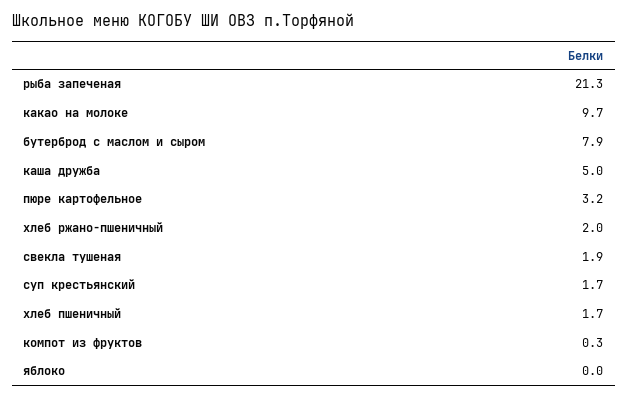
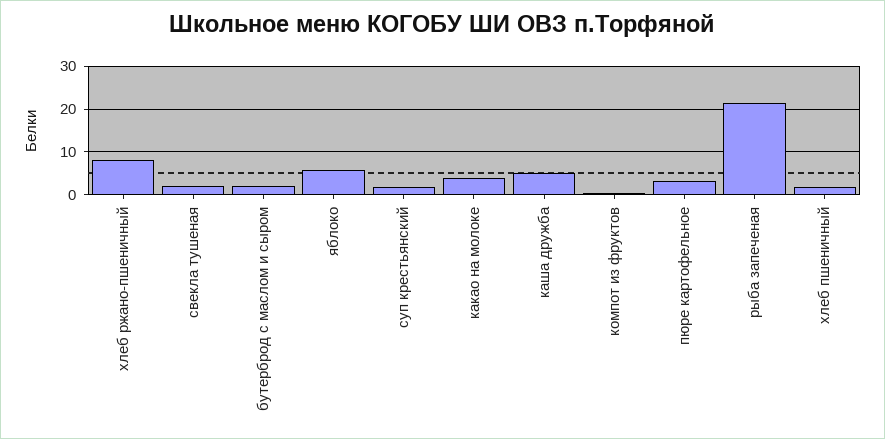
какао на молоке: 9.7 -> 4
бутерброд с маслом и сыром: 7.9 -> 2
хлеб ржано-пшеничный: 2 -> 8
яблоко: 0 -> 6

